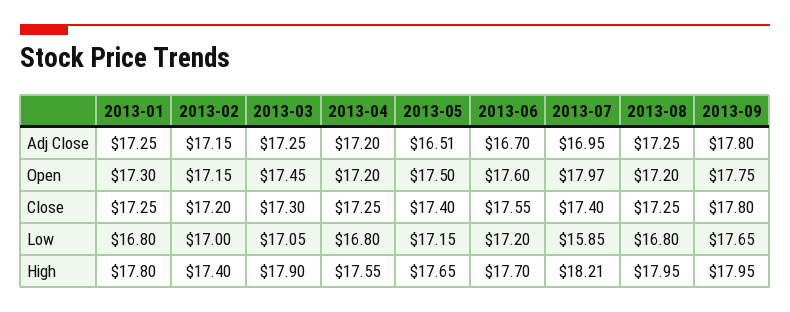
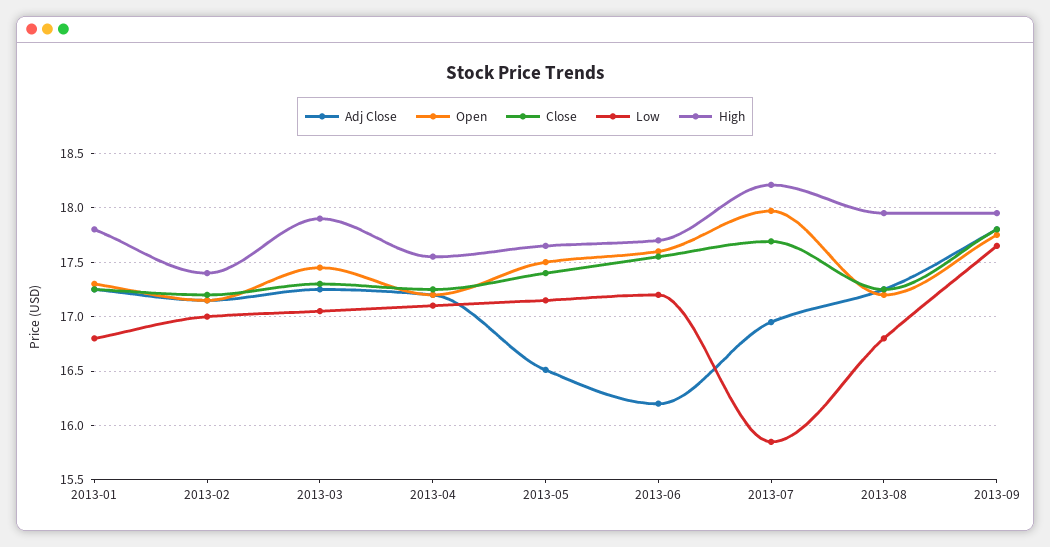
Adj Close, 2013-06: 16.7 -> 16.2
Close, 2013-07: 17.4 -> 17.7
Low, 2013-04: 16.8 -> 17.1

